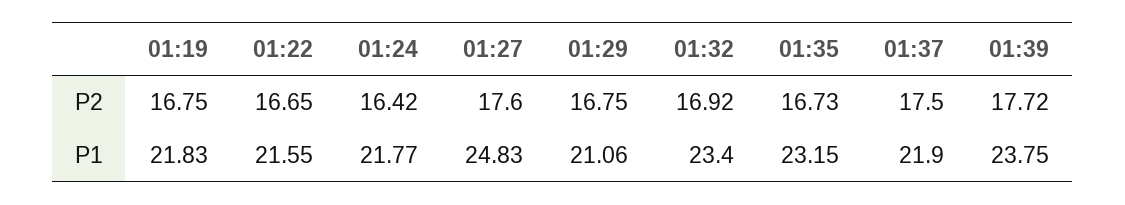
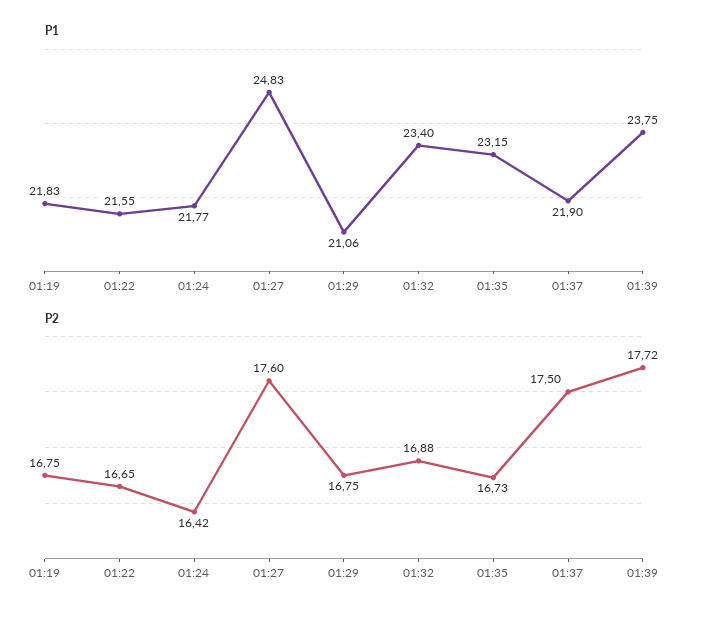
P2, 01:32: 16.92 -> 16.88

